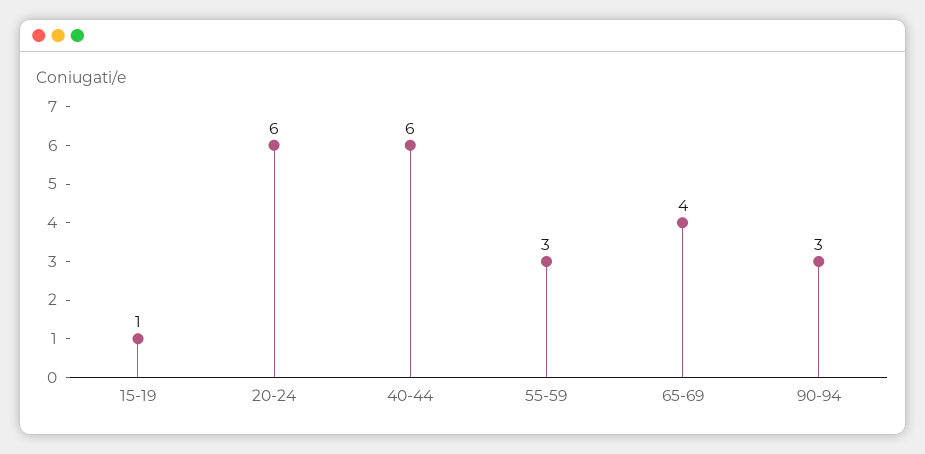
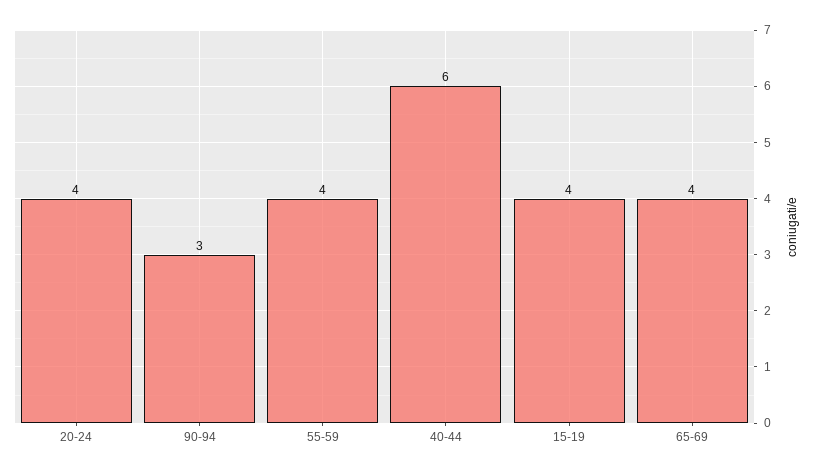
15-19: 1 -> 4
20-24: 6 -> 4
55-59: 3 -> 4

